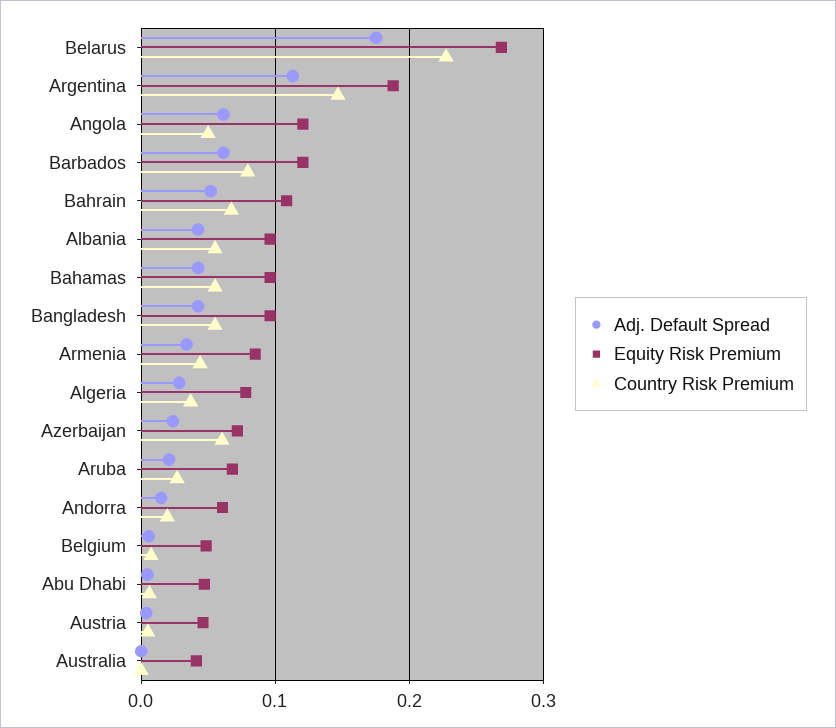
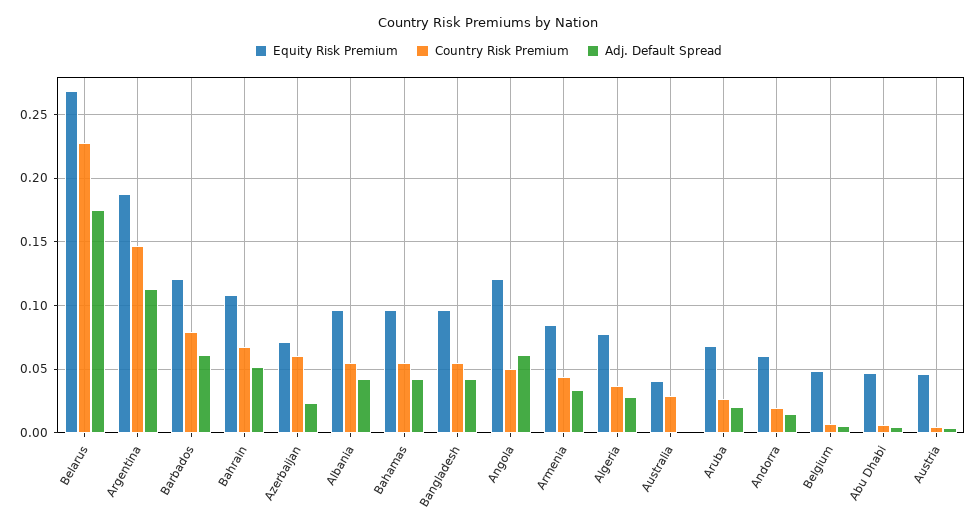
Country Risk Premium, Australia: 0 -> 0.03

